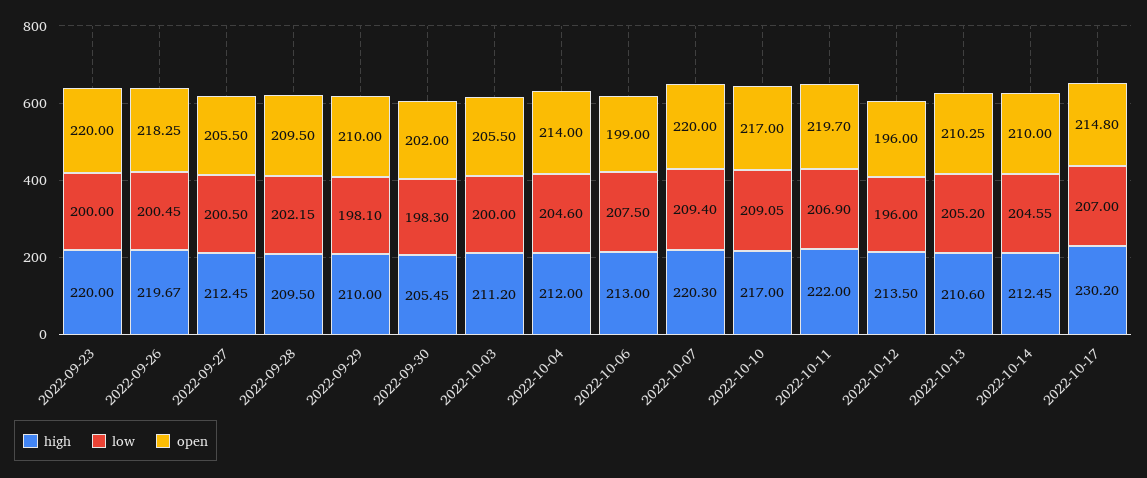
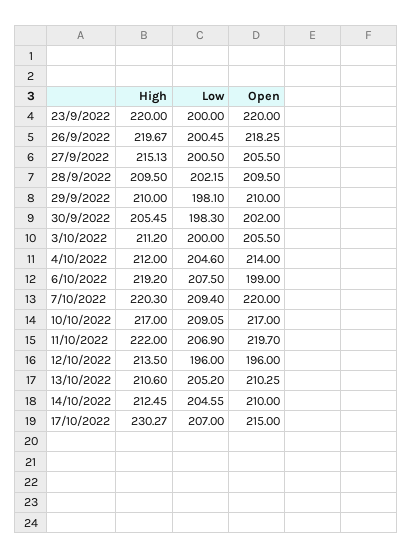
high, 2022-09-27: 212.45 -> 215.13
high, 2022-10-06: 213 -> 219.2
high, 2022-10-17: 230.2 -> 230.27
open, 2022-10-17: 214.8 -> 215

